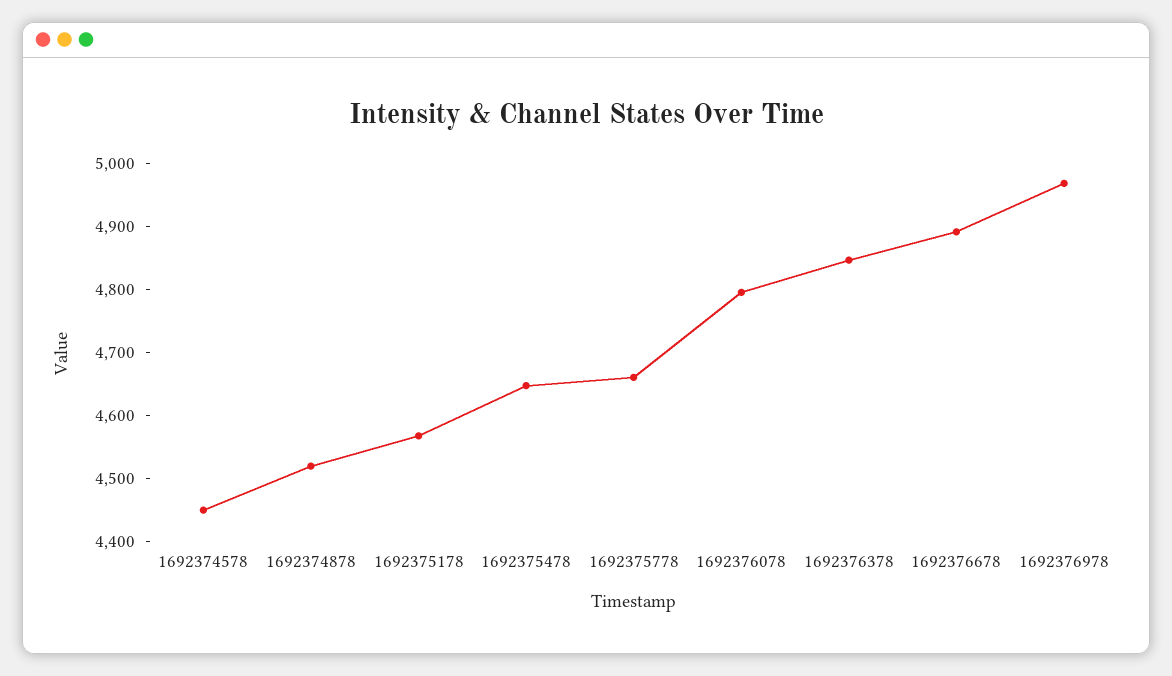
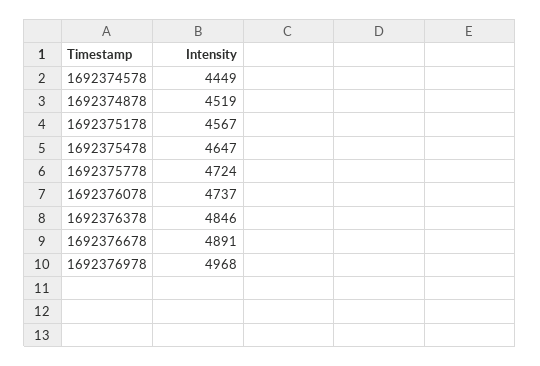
1692375778: 4660 -> 4724
1692376078: 4800 -> 4737

